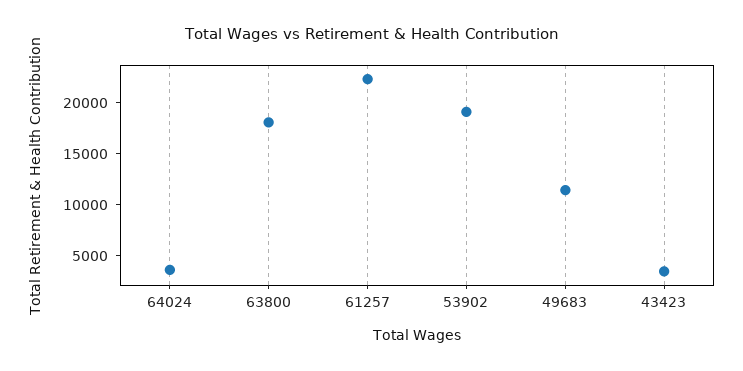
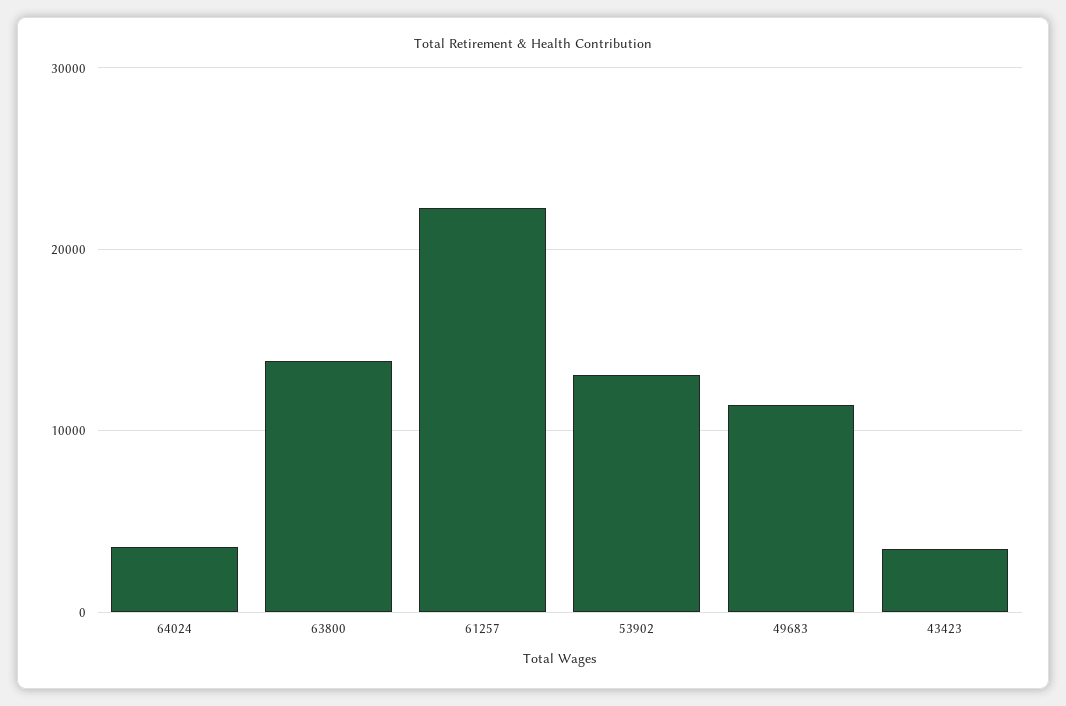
63800: 18000 -> 14000
53902: 19000 -> 13000

